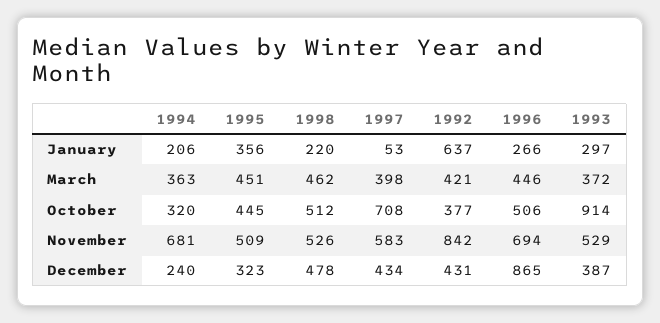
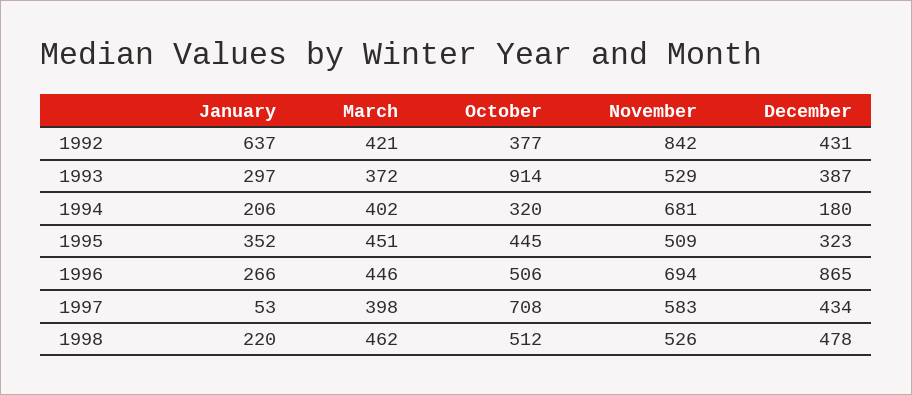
1995, January: 356 -> 352
1994, March: 363 -> 402
1994, December: 240 -> 180

